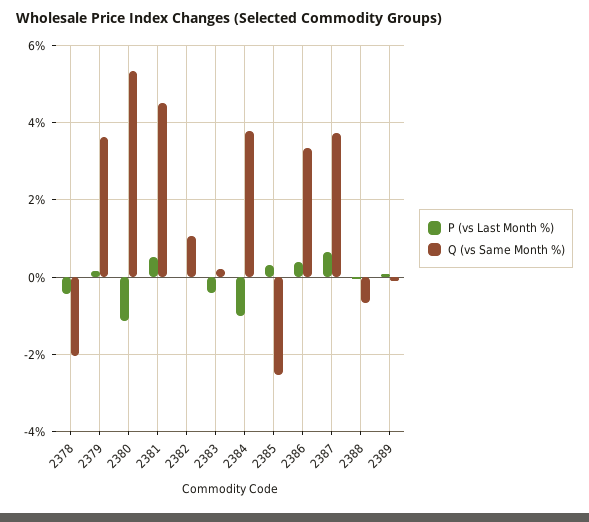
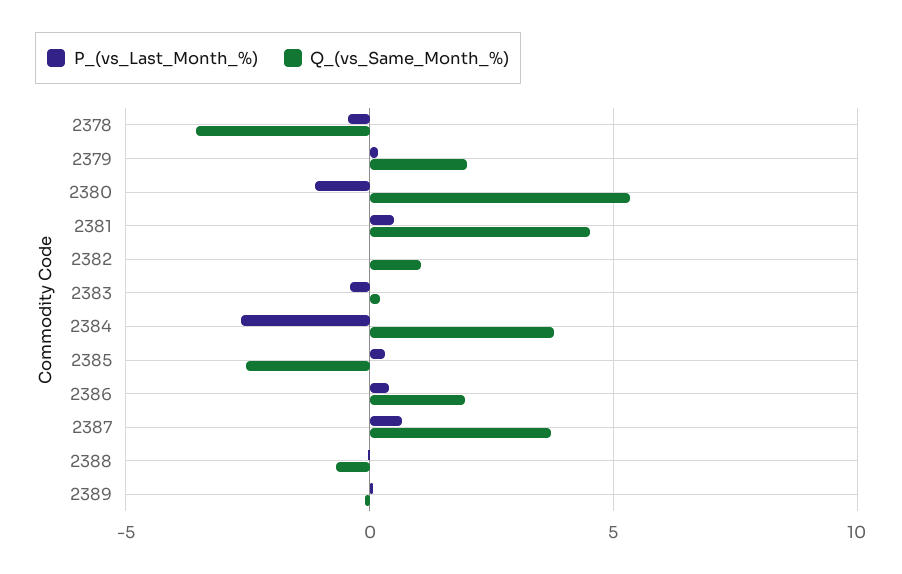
Q (vs Same Month %), 2378: -2 -> -3.5
Q (vs Same Month %), 2379: 3.6 -> 2
P (vs Last Month %), 2384: -1 -> -2.5
Q (vs Same Month %), 2386: 3.4 -> 2

